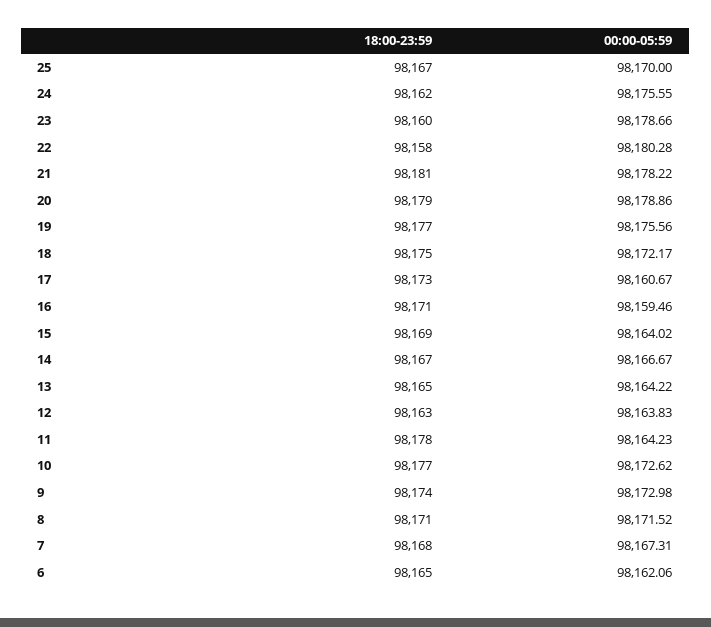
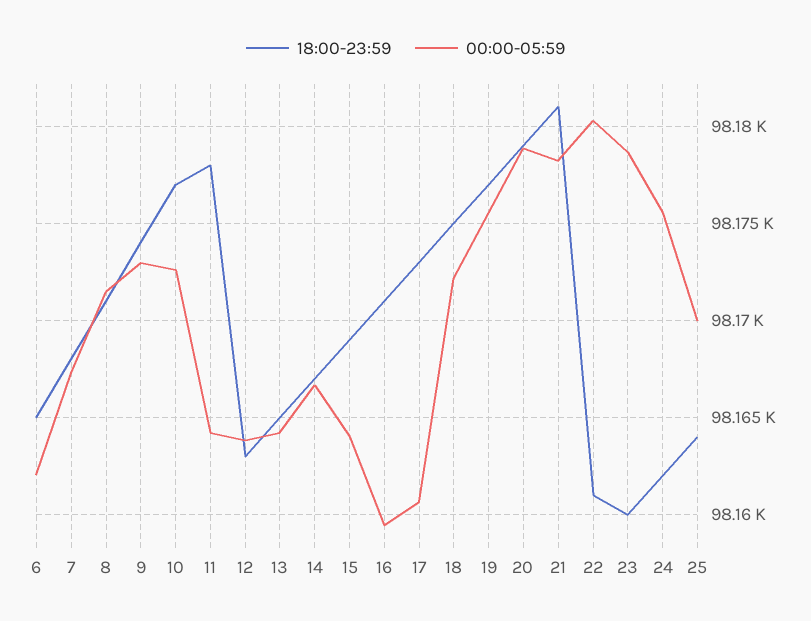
18:00-23:59, 25: 98167 -> 98164
18:00-23:59, 22: 98158 -> 98161

